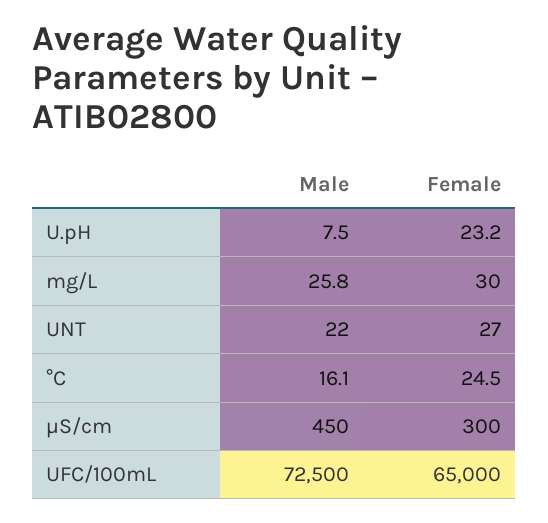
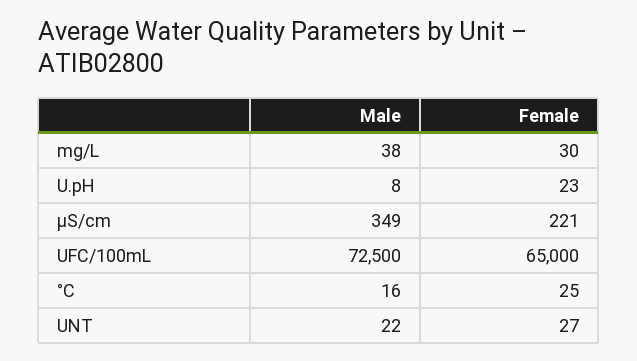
Male, mg/L: 25.8 -> 38
Male, µS/cm: 450 -> 349
Female, µS/cm: 300 -> 221

